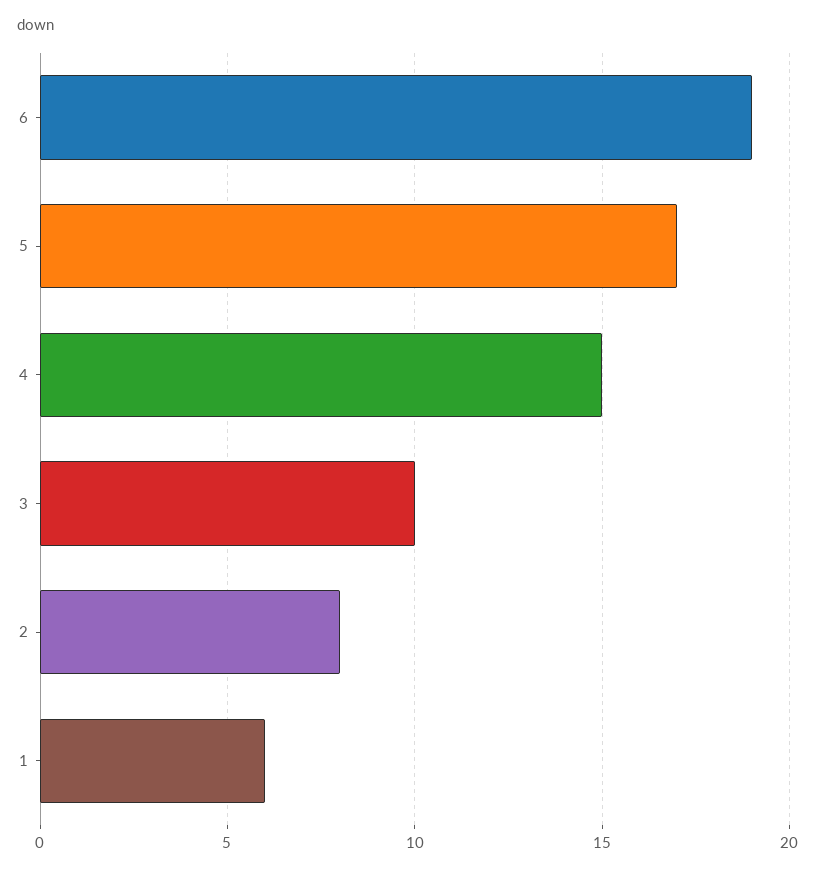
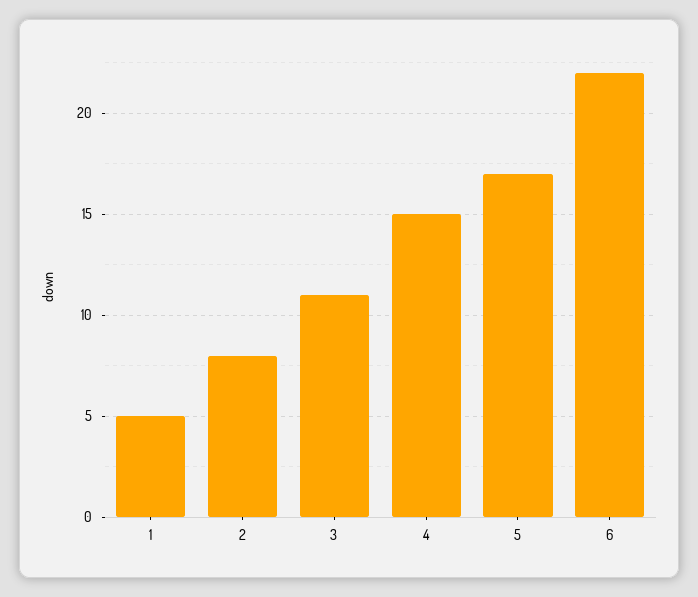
6: 19 -> 22
3: 10 -> 11
1: 6 -> 5

